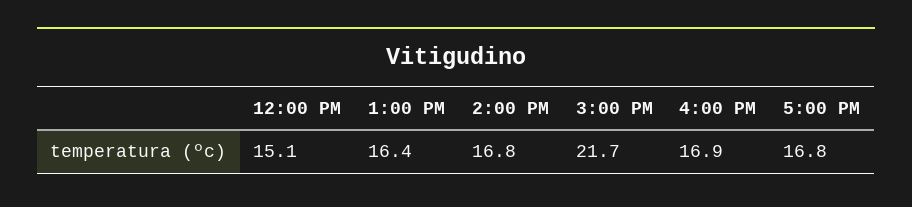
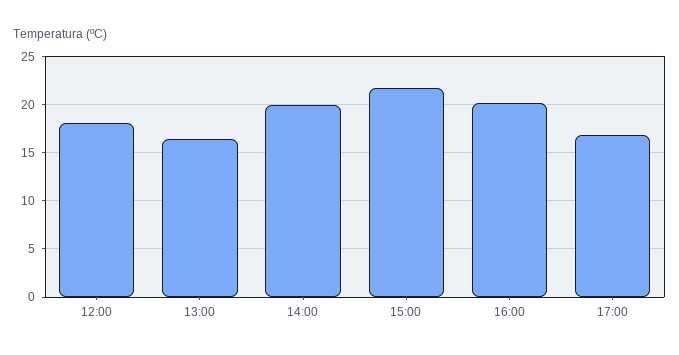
12:00 PM: 15.1 -> 18
2:00 PM: 16.8 -> 20
4:00 PM: 16.9 -> 20

